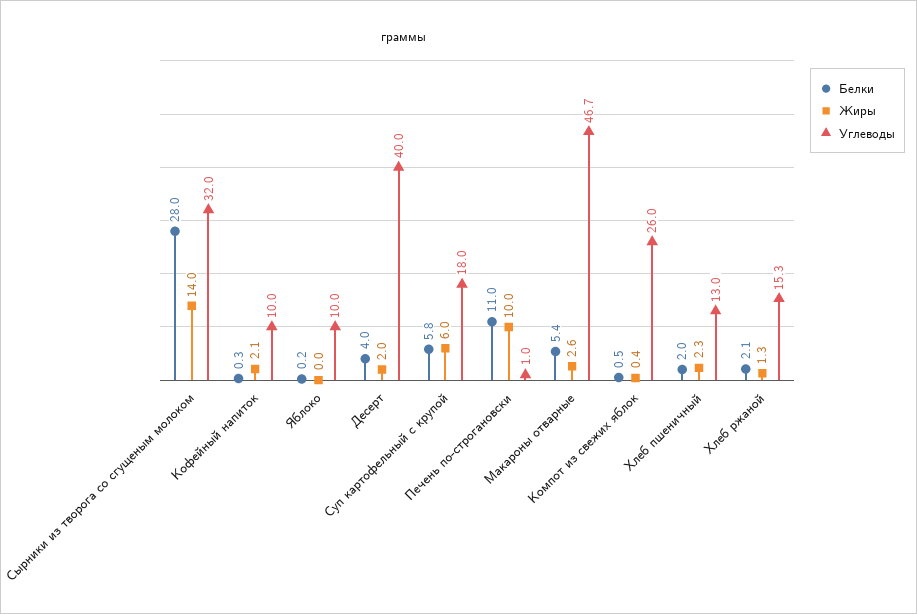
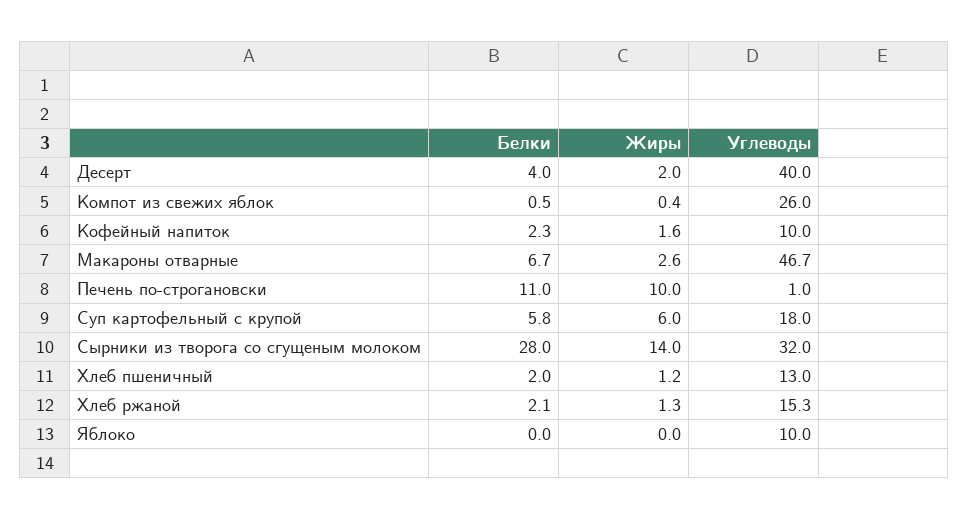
Белки, Кофейный напиток: 0.3 -> 2.3
Жиры, Кофейный напиток: 2.1 -> 1.6
Белки, Яблоко: 0.2 -> 0
Белки, Макароны отварные: 5.4 -> 6.7
Жиры, Хлеб пшеничный: 2.3 -> 1.2

